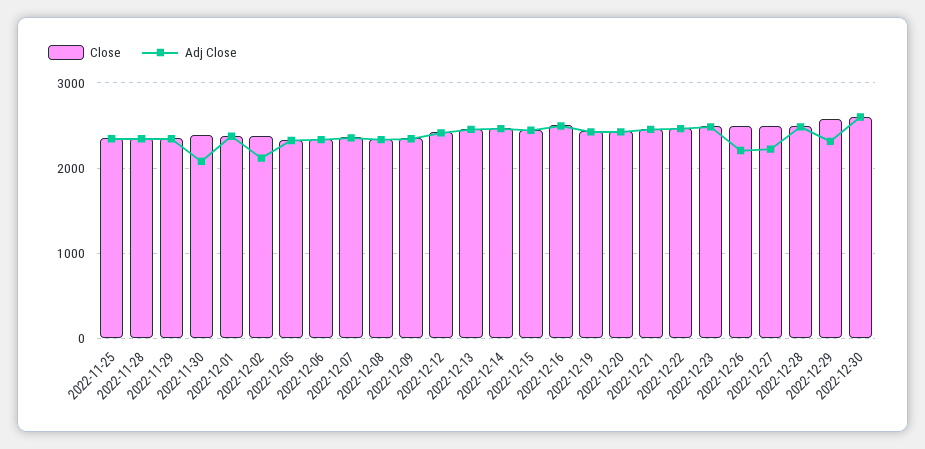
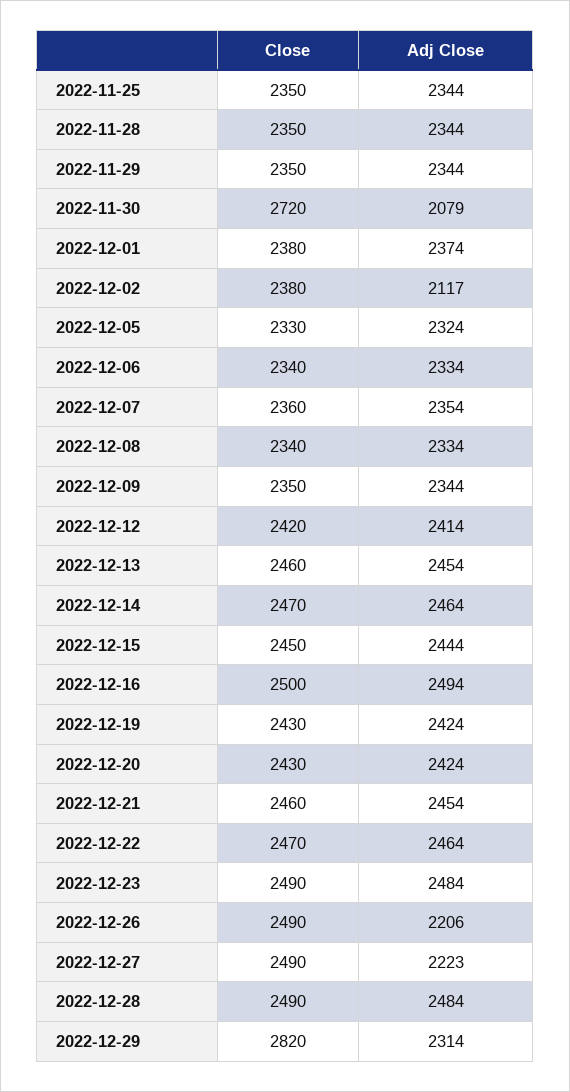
Close, 2022-11-30: 2400 -> 2720
Close, 2022-12-29: 2600 -> 2820
Close, 2022-12-30: 2600 -> none
Adj Close, 2022-12-30: 2600 -> none

